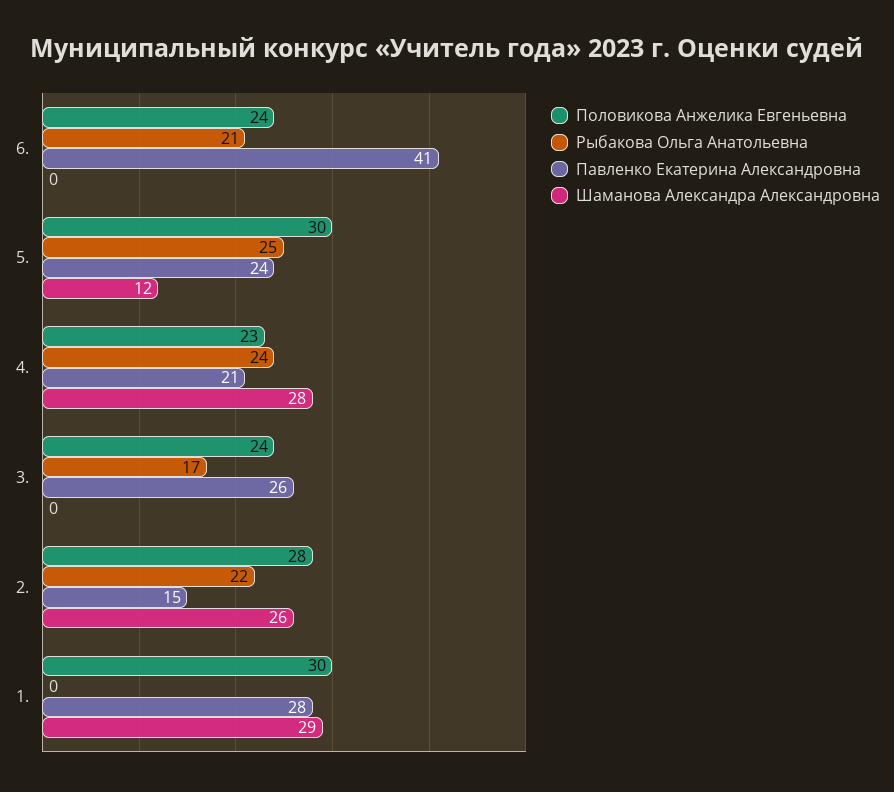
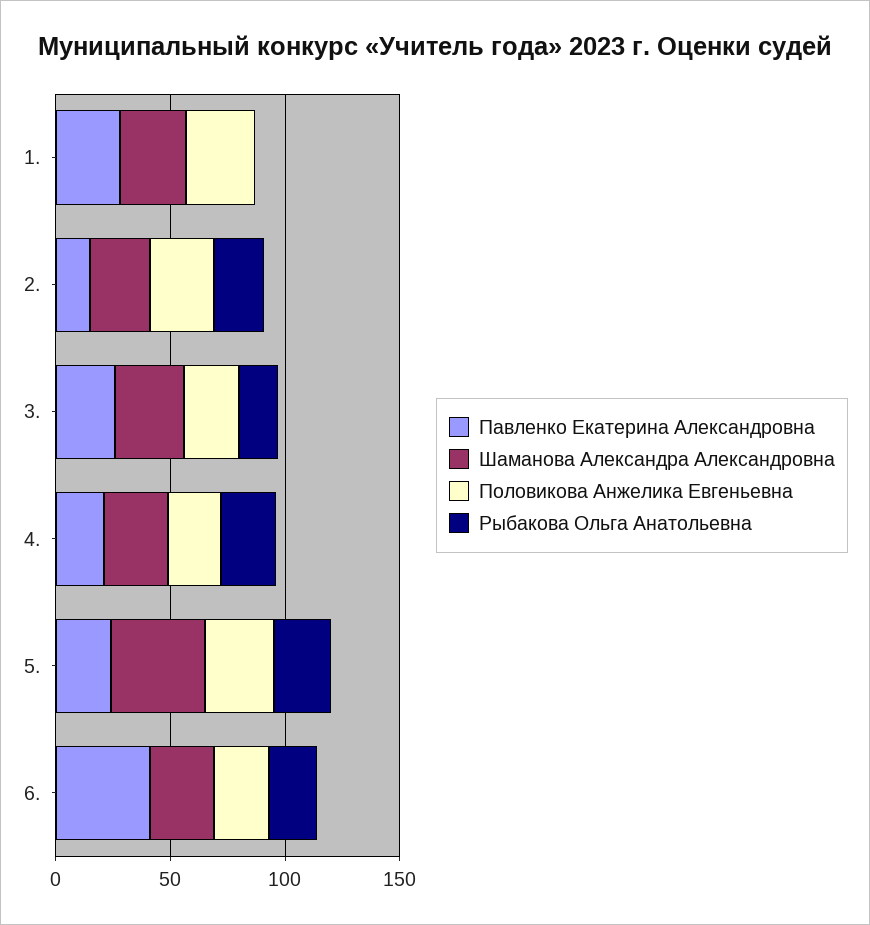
Шаманова Александра Александровна, 6.: 0 -> 30
Шаманова Александра Александровна, 5.: 12 -> 40
Шаманова Александра Александровна, 3.: 0 -> 30

